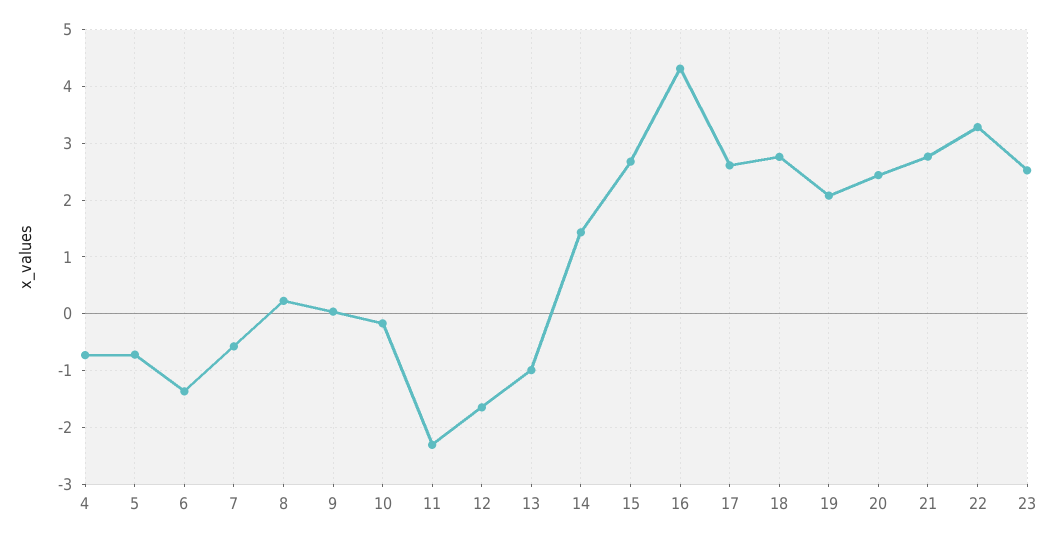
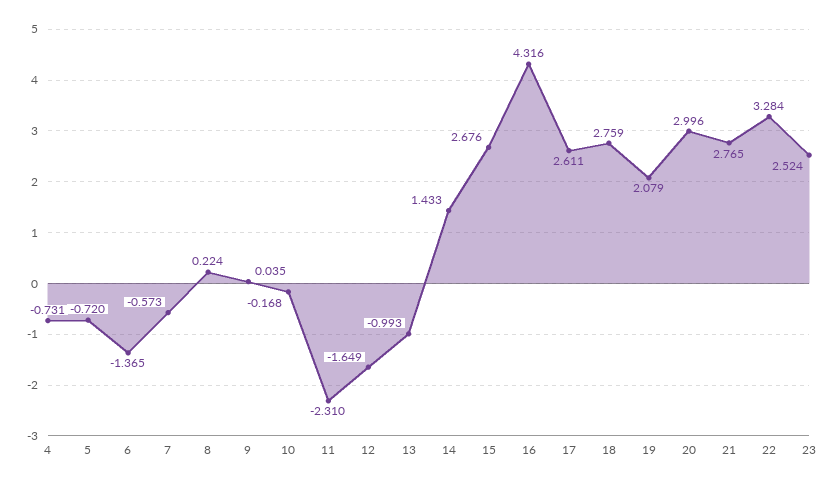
20: 2.4 -> 2.996

